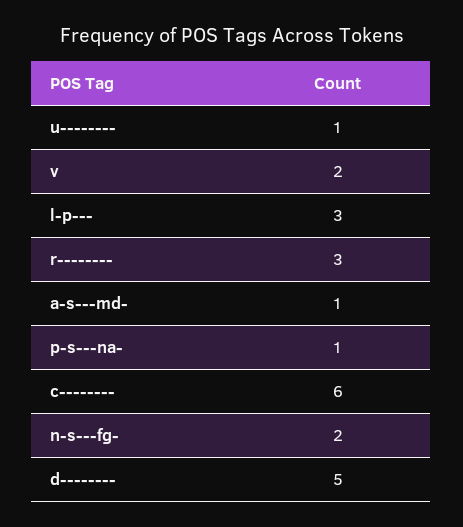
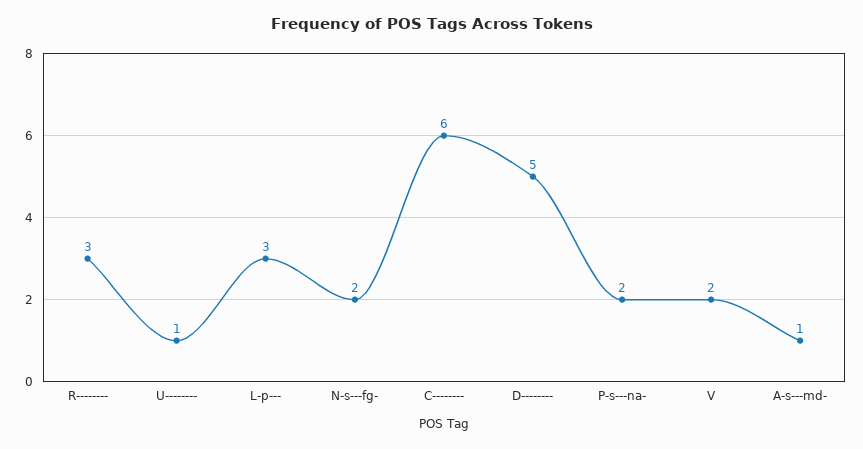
p-s---na-: 1 -> 2

